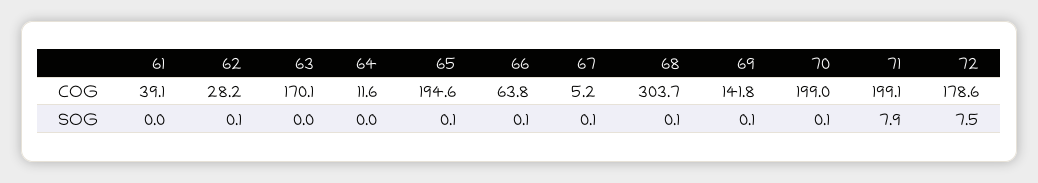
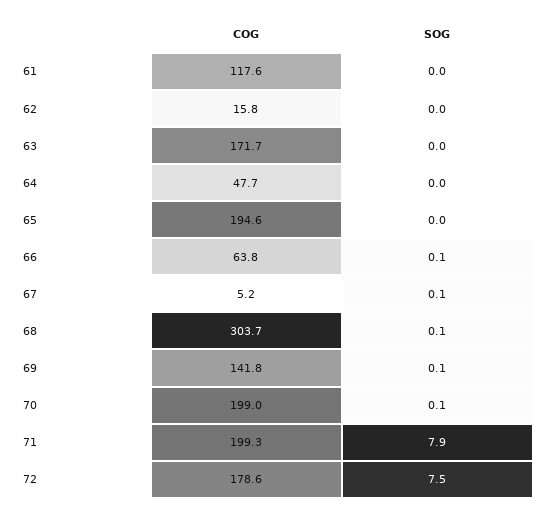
61, COG: 39.1 -> 117.6
62, COG: 28.2 -> 15.8
63, COG: 170.1 -> 171.7
64, COG: 11.6 -> 47.7
71, COG: 199.1 -> 199.3
62, SOG: 0.1 -> 0
65, SOG: 0.1 -> 0

